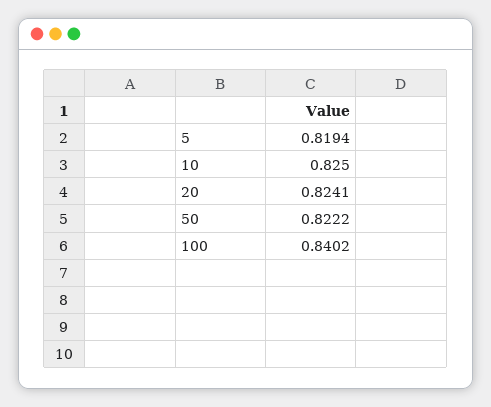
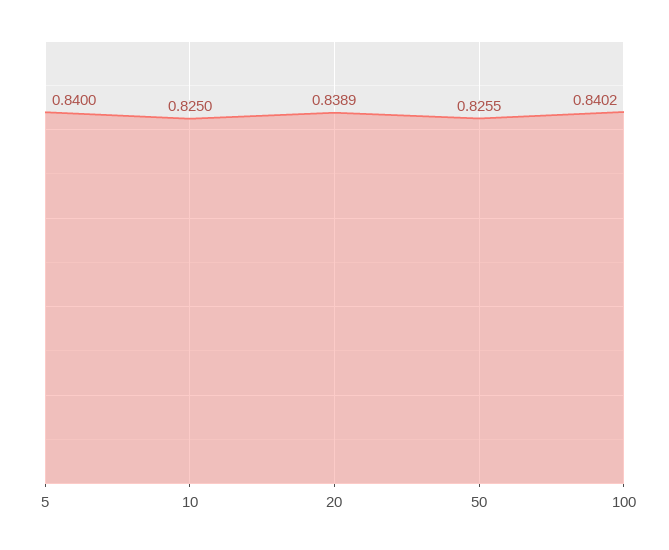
5: 0.8194 -> 0.84
20: 0.8241 -> 0.8389
50: 0.8222 -> 0.8255

